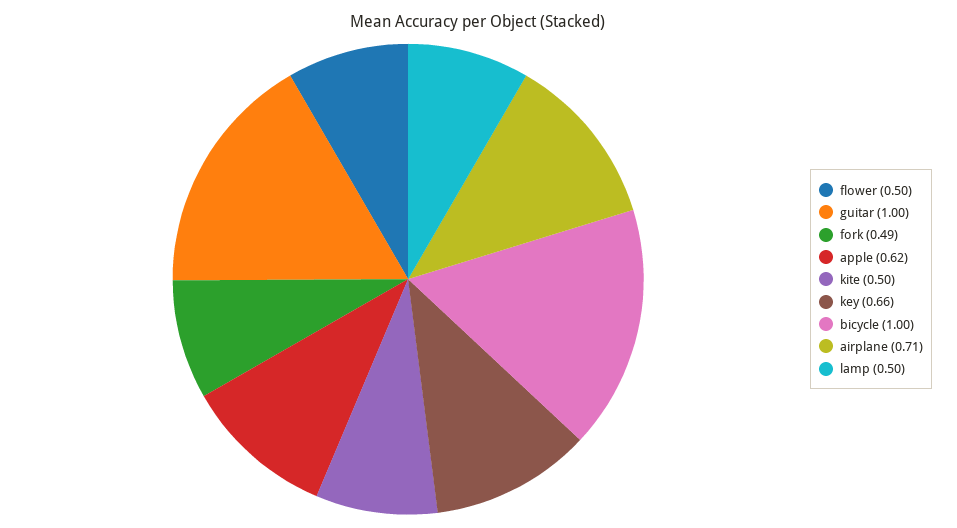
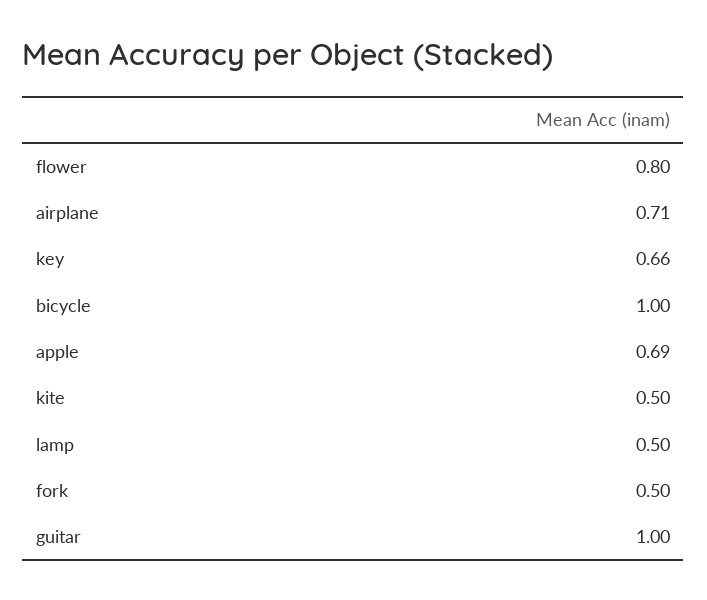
flower: 0.5 -> 0.8
fork: 0.49 -> 0.5
apple: 0.62 -> 0.69

